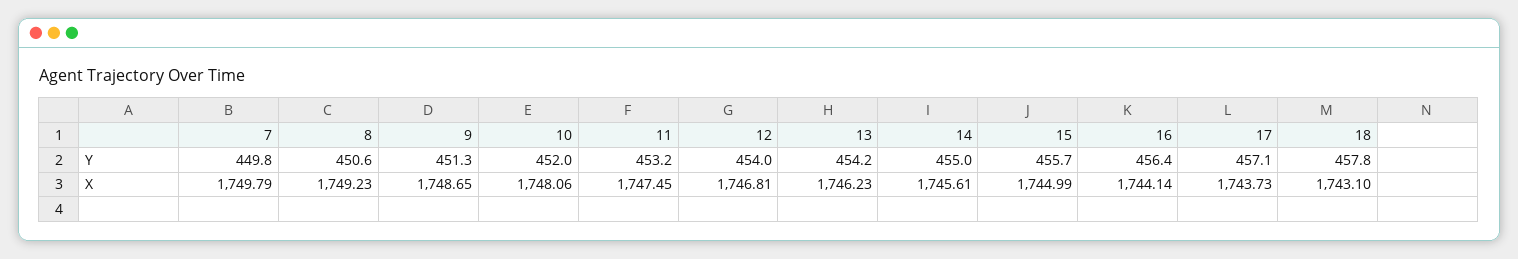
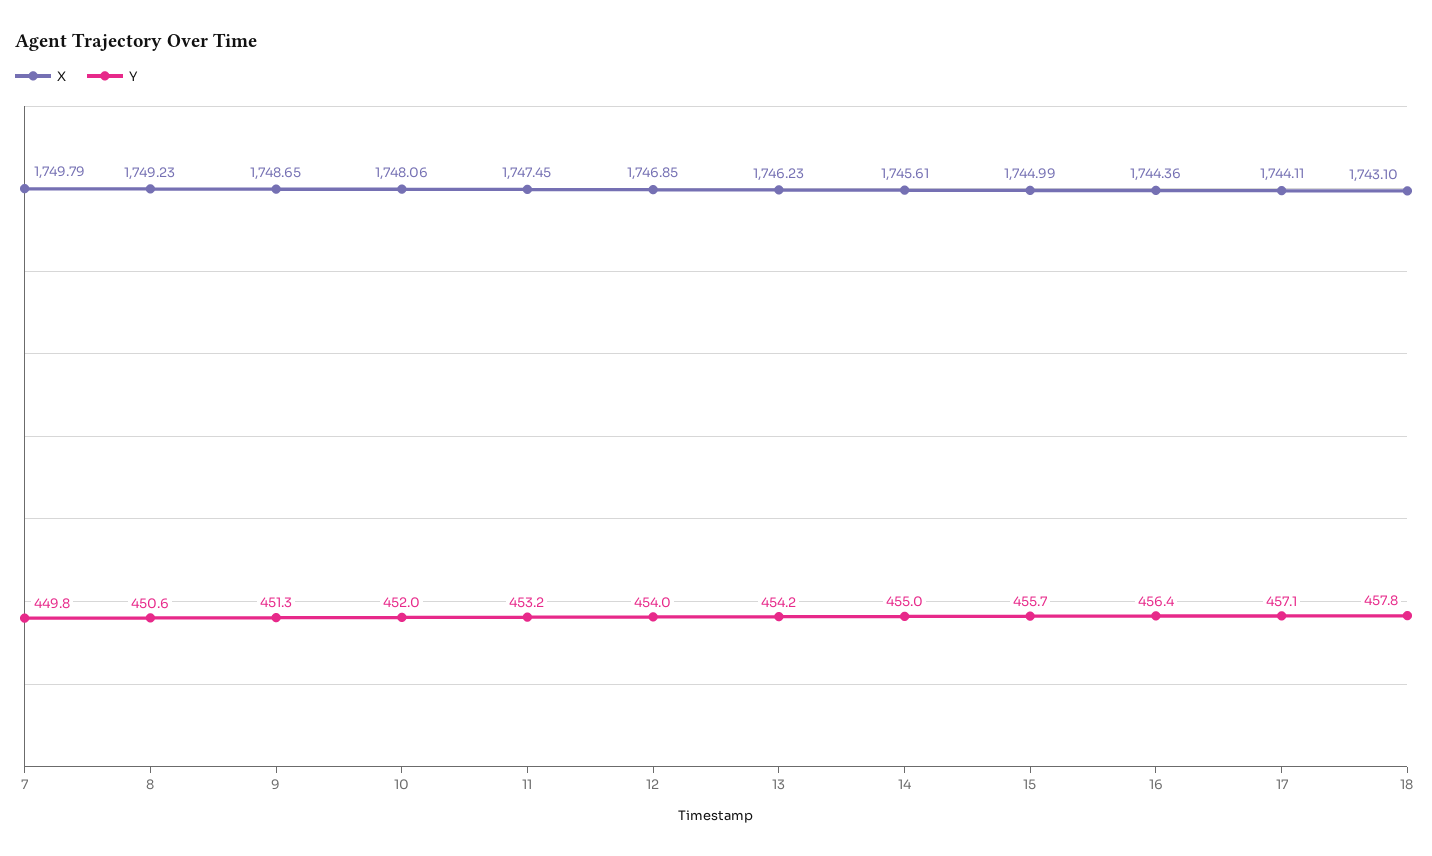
X, 12: 1746.81 -> 1746.85
X, 16: 1744.14 -> 1744.36
X, 17: 1743.73 -> 1744.11

